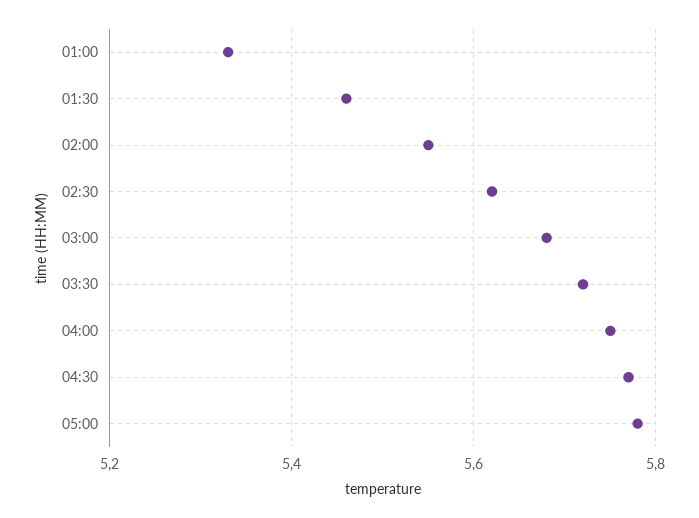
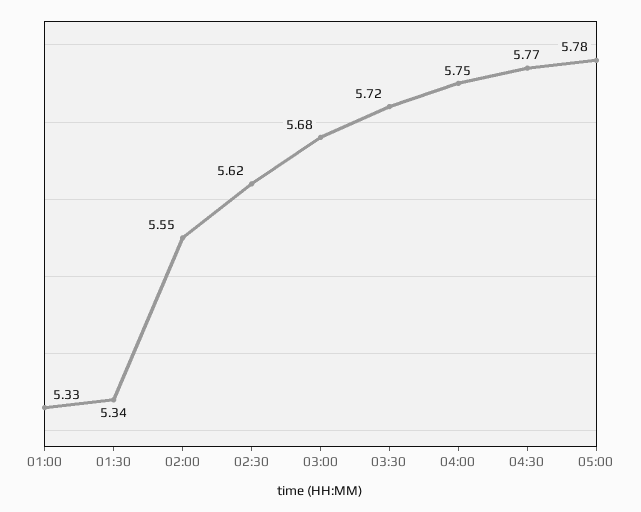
01:30: 5.45 -> 5.34

